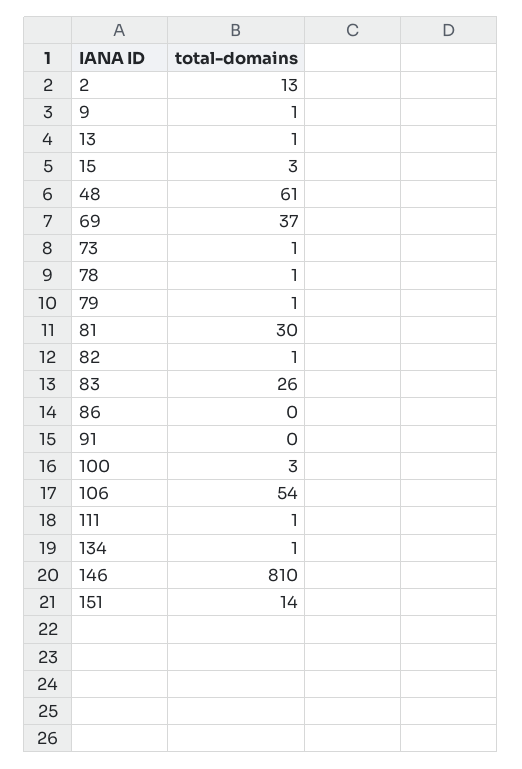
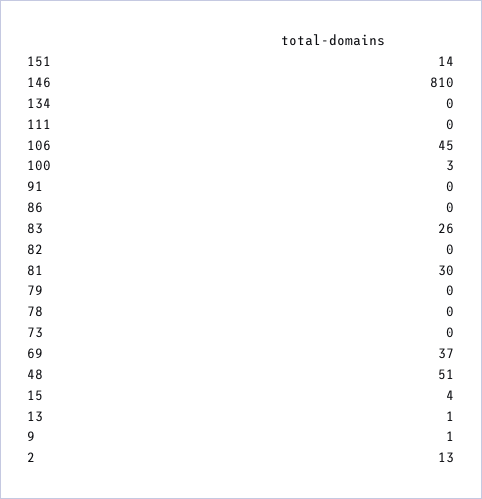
15: 3 -> 4
48: 61 -> 51
73: 1 -> 0
78: 1 -> 0
79: 1 -> 0
82: 1 -> 0
106: 54 -> 45
111: 1 -> 0
134: 1 -> 0

